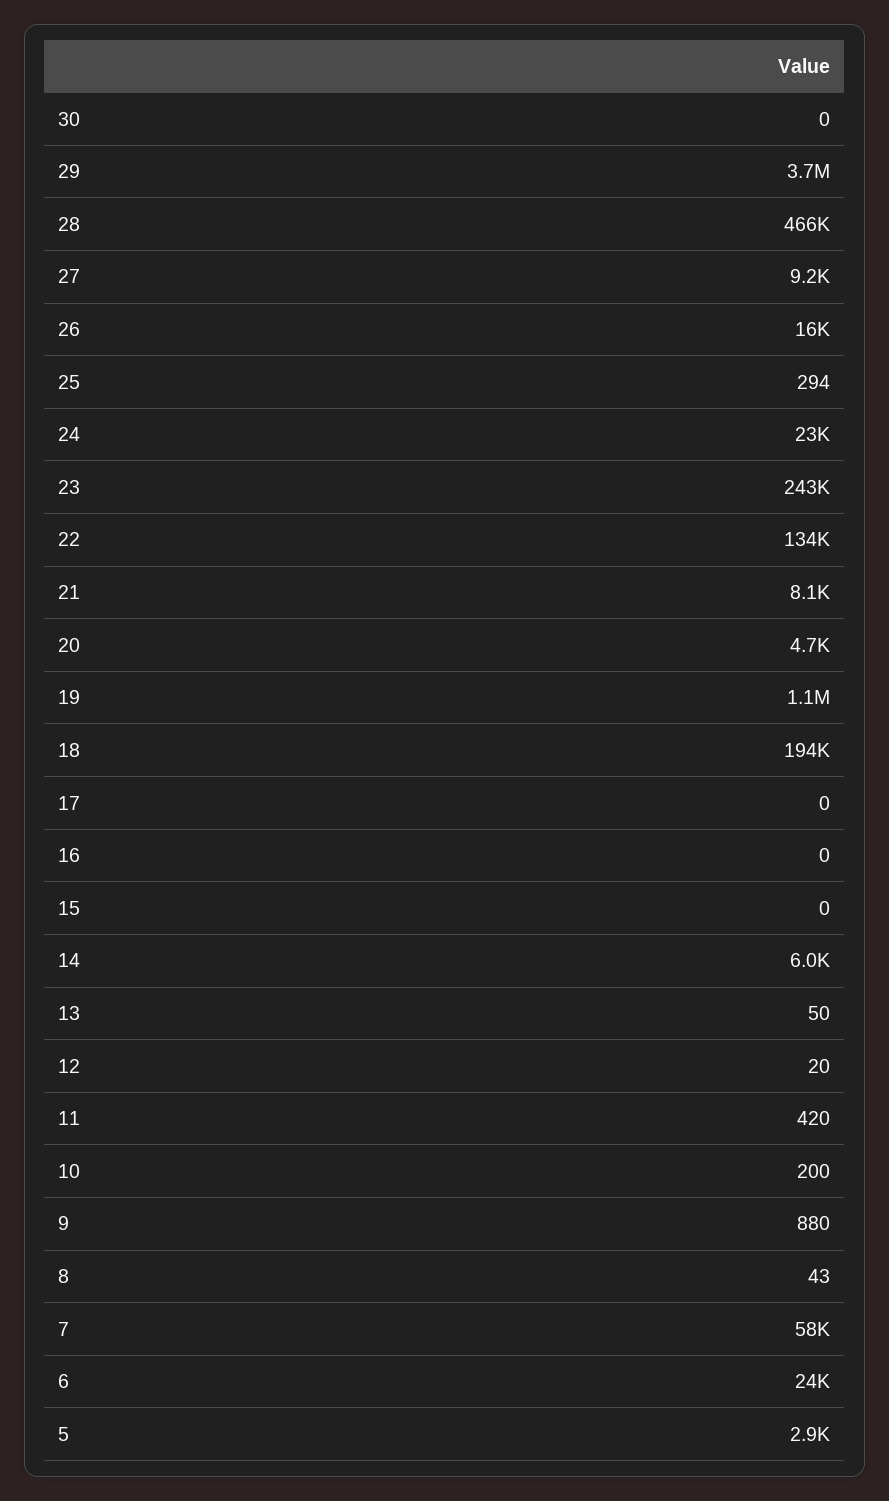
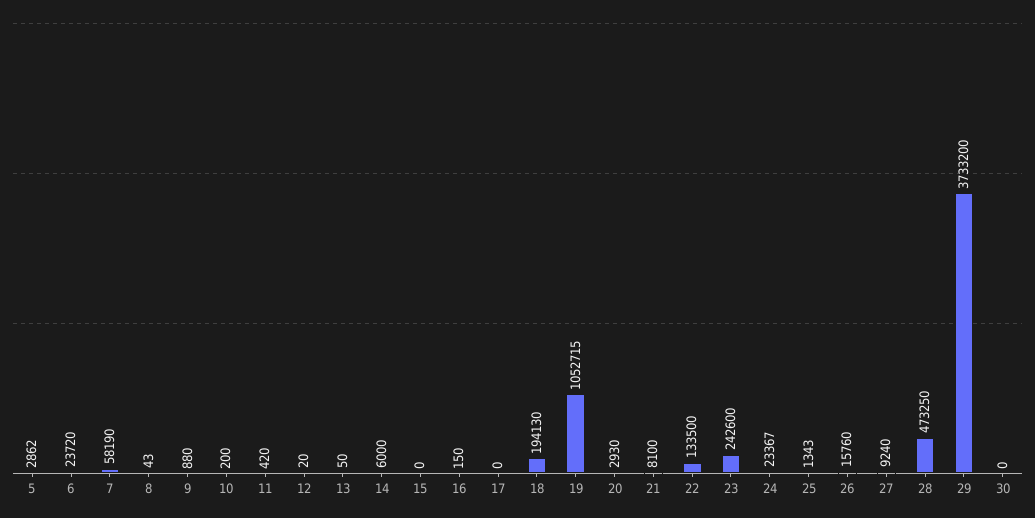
28: 466000 -> 473250
25: 294 -> 1343
20: 4700 -> 2930
16: 0 -> 150

